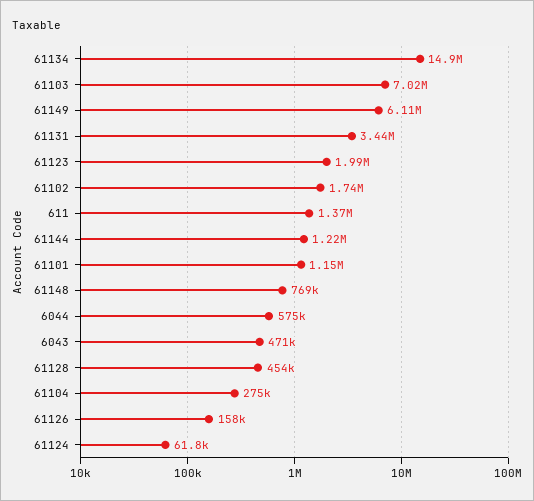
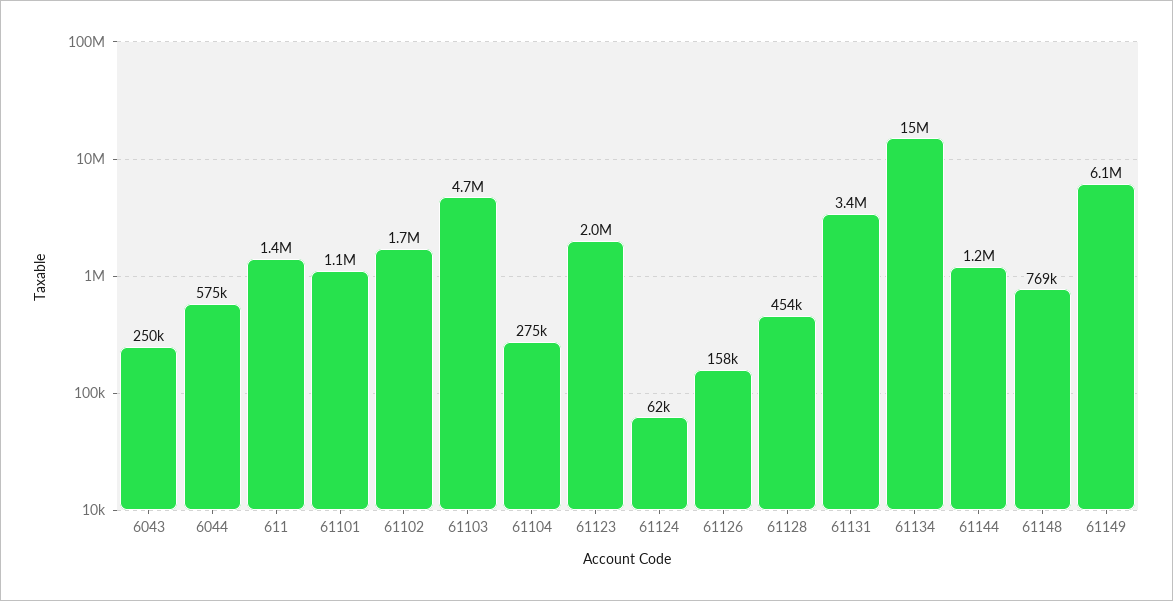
61103: 7020000 -> 4700000
6043: 471000 -> 250000

